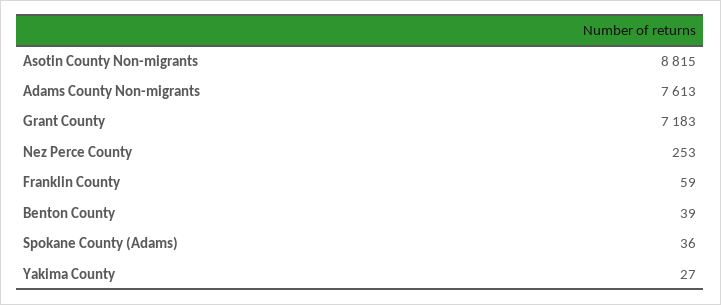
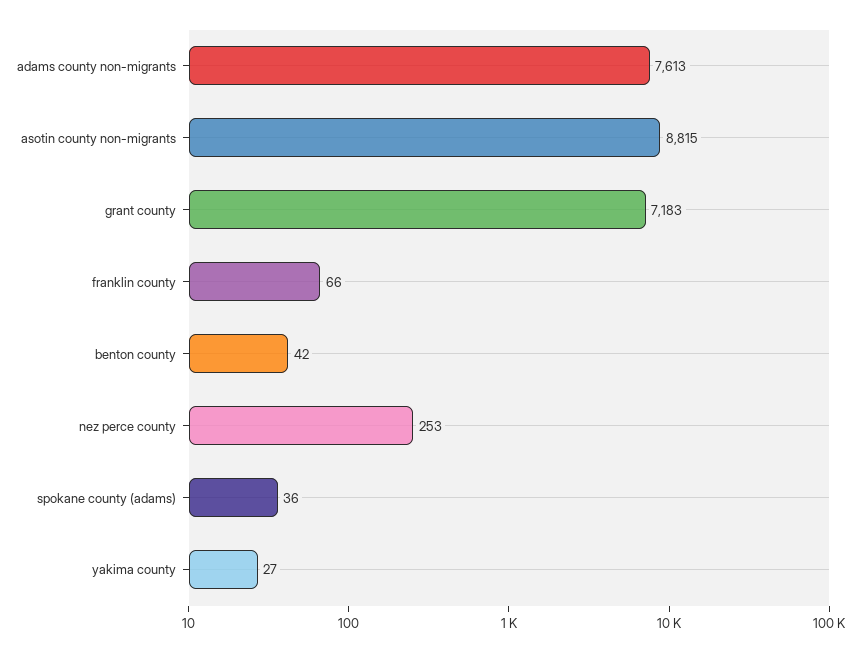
Franklin County: 59 -> 66
Benton County: 39 -> 42

